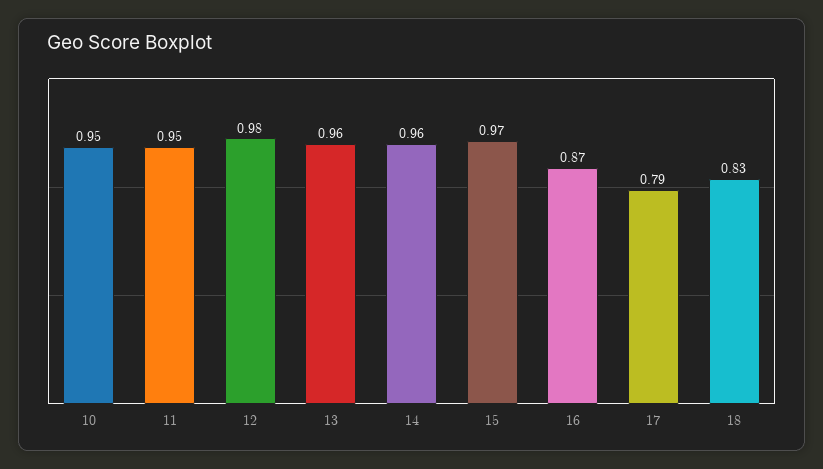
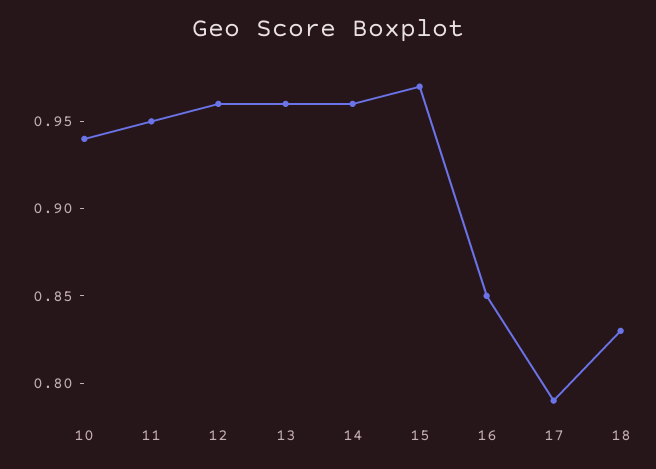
10: 0.95 -> 0.94
12: 0.98 -> 0.96
16: 0.87 -> 0.85

